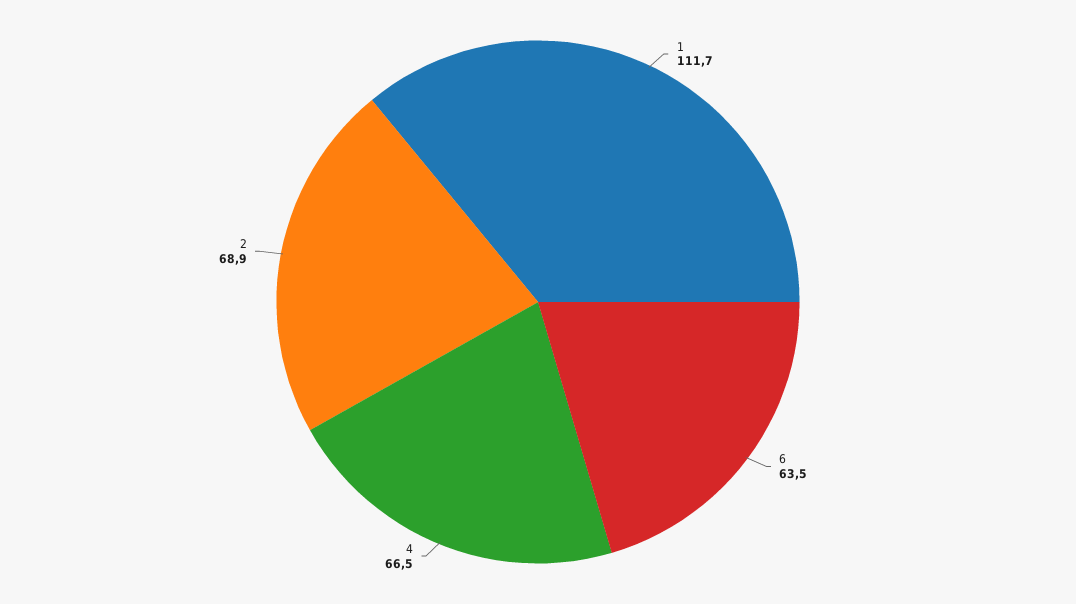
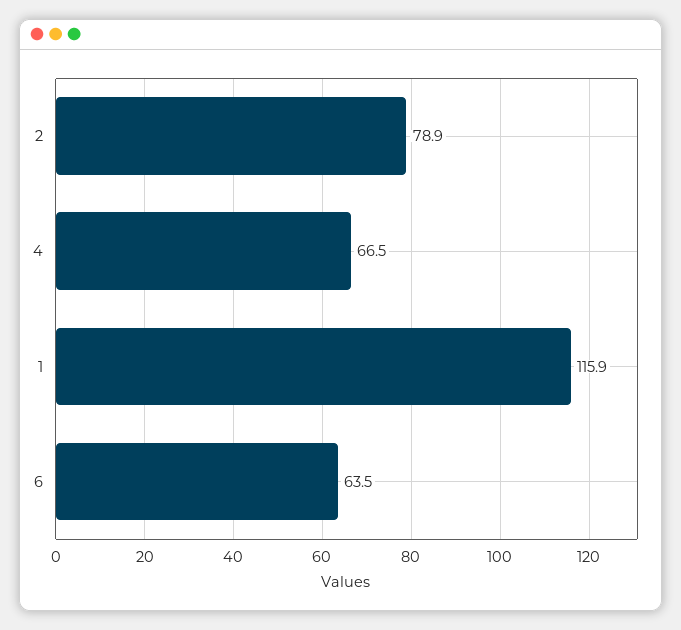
1: 111.7 -> 115.9
2: 68.9 -> 78.9

